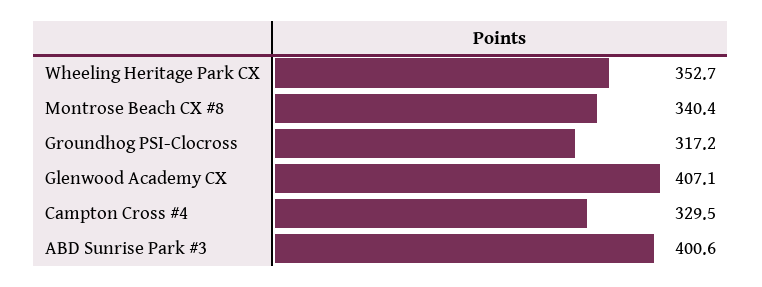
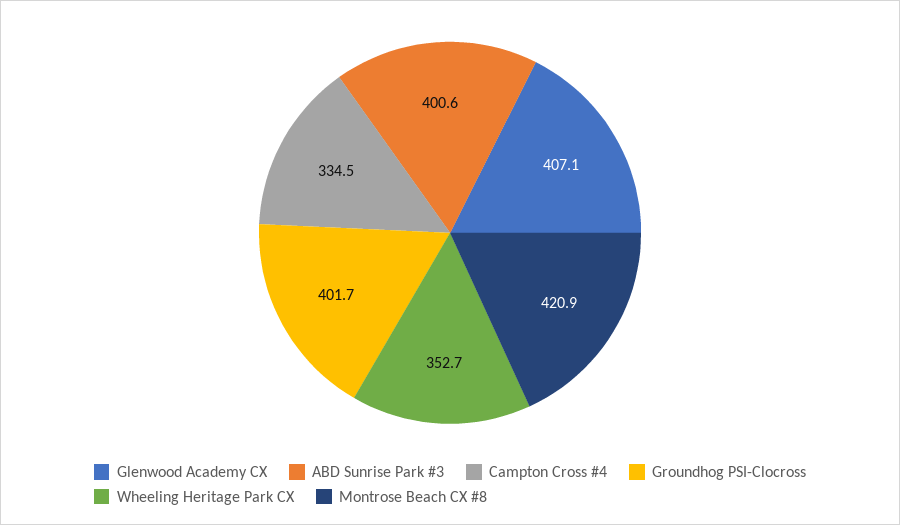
Montrose Beach CX #8: 340.4 -> 420.9
Groundhog PSI-Clocross: 317.2 -> 401.7
Campton Cross #4: 329.5 -> 334.5

